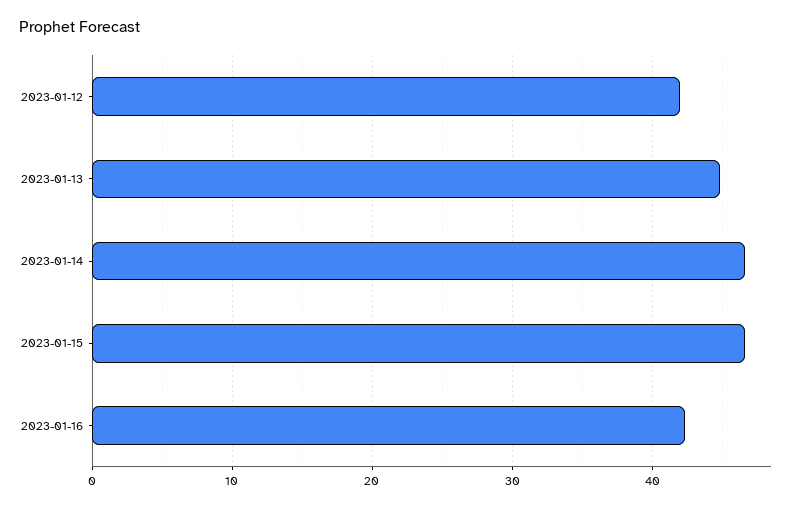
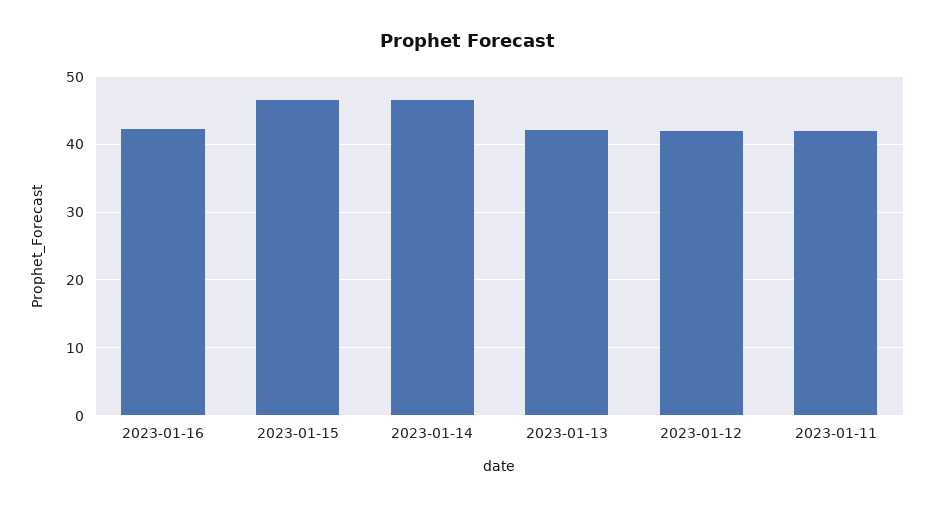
2023-01-13: 45 -> 42
2023-01-11: none -> 42

